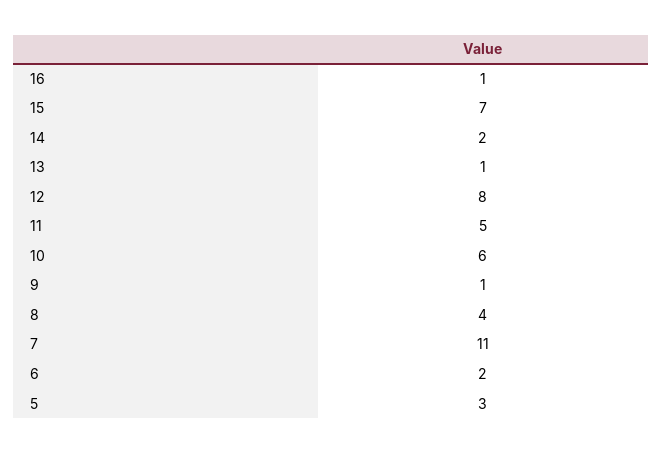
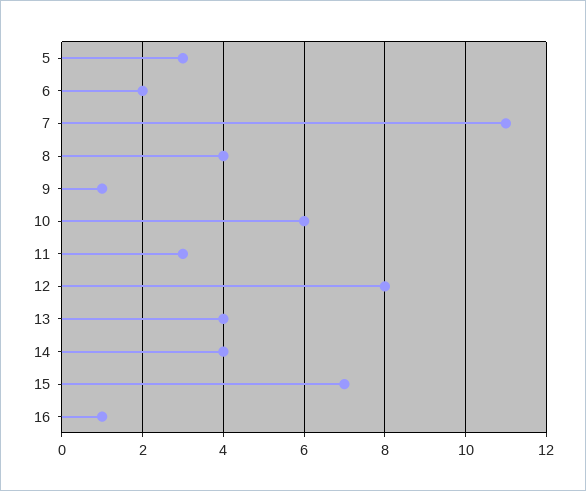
14: 2 -> 4
13: 1 -> 4
11: 5 -> 3

